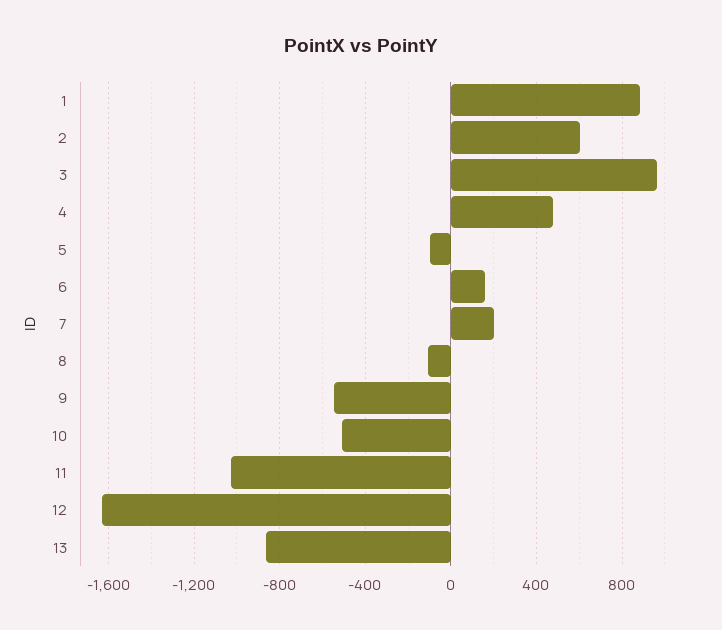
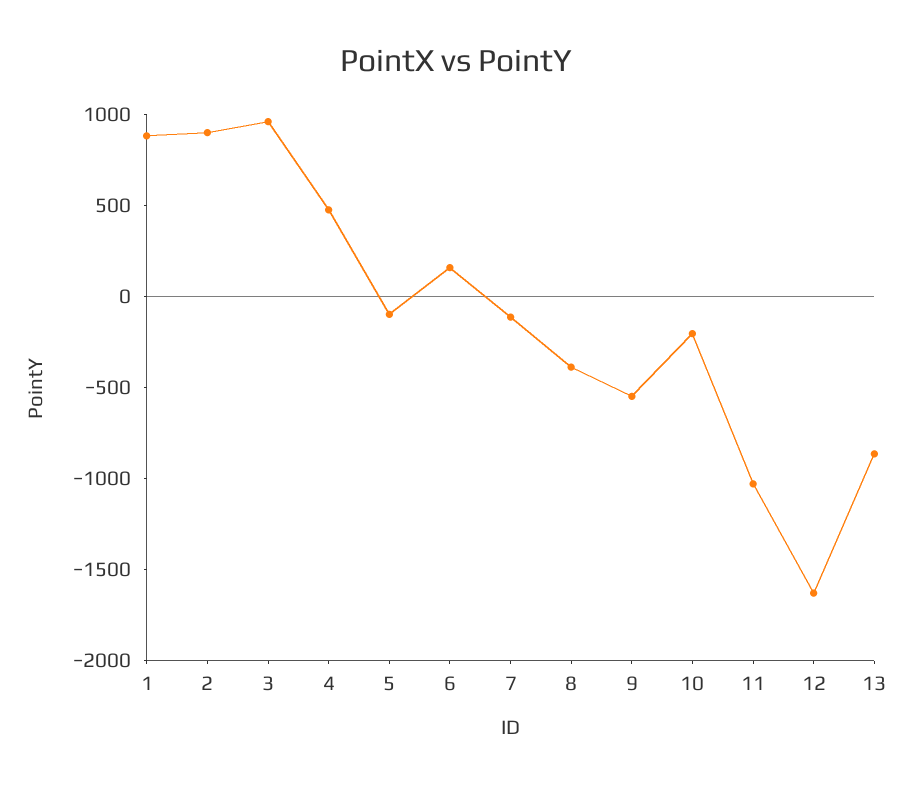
2: 600 -> 900
7: 200 -> -100
8: -100 -> -400
10: -500 -> -200

